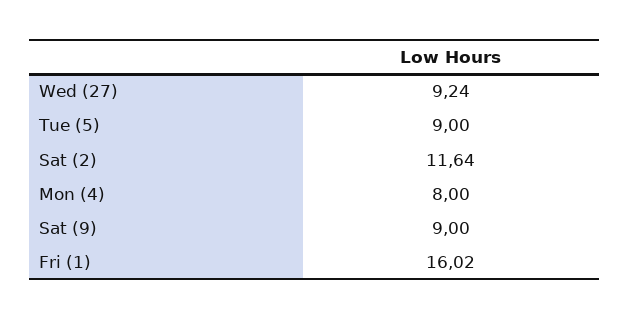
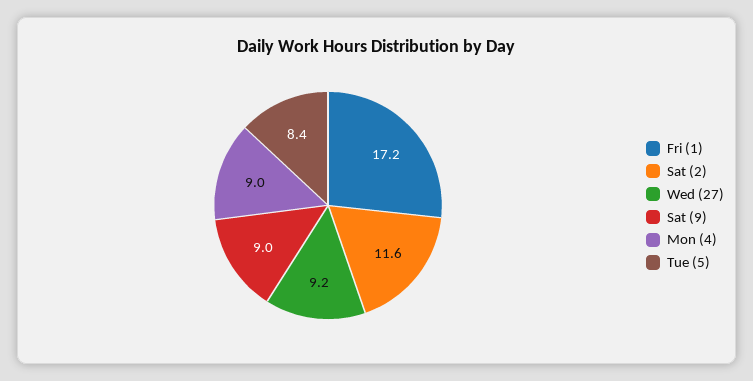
Tue (5): 9 -> 8.4
Mon (4): 8 -> 9
Fri (1): 16.02 -> 17.2

